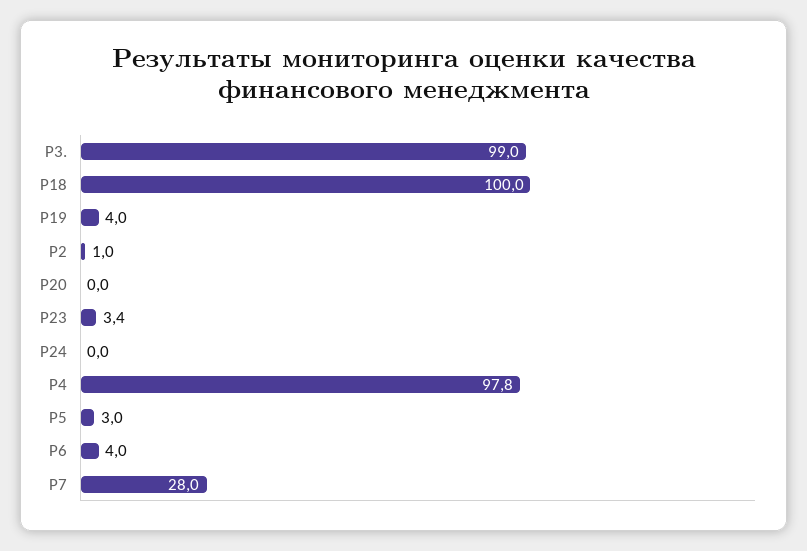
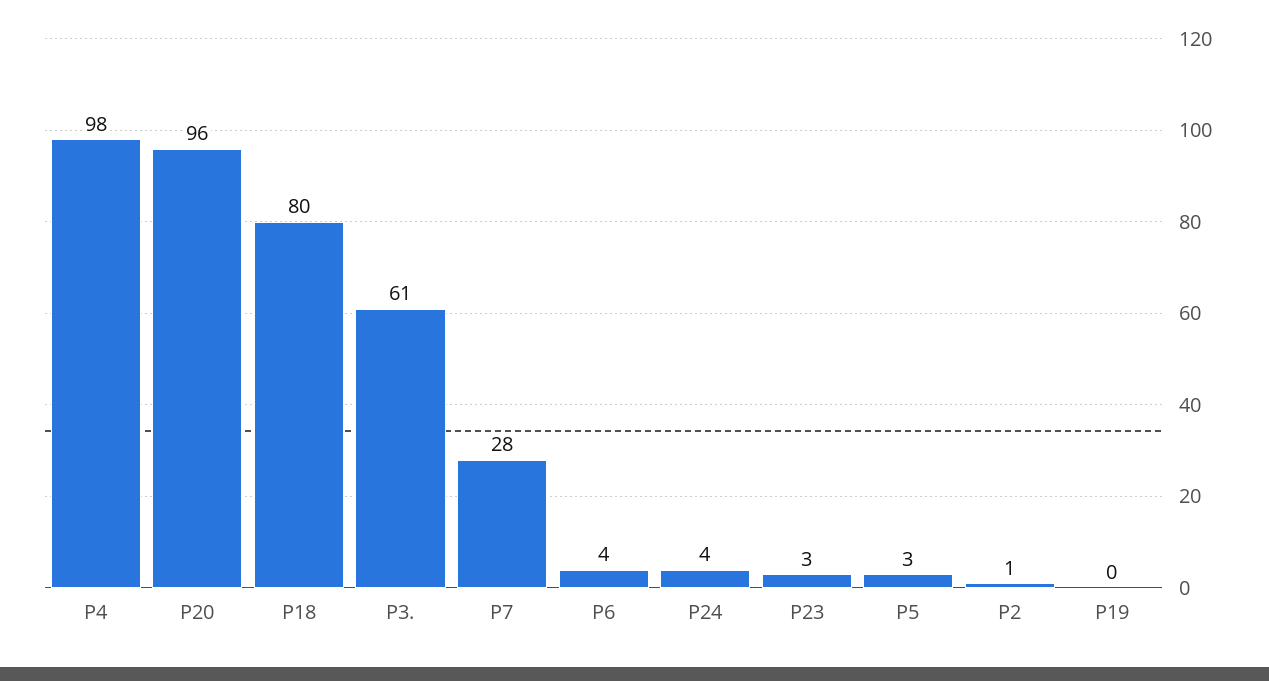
P3.: 99 -> 61
Р18: 100 -> 80
Р19: 4 -> 0
Р20: 0 -> 96
Р24: 0 -> 4

